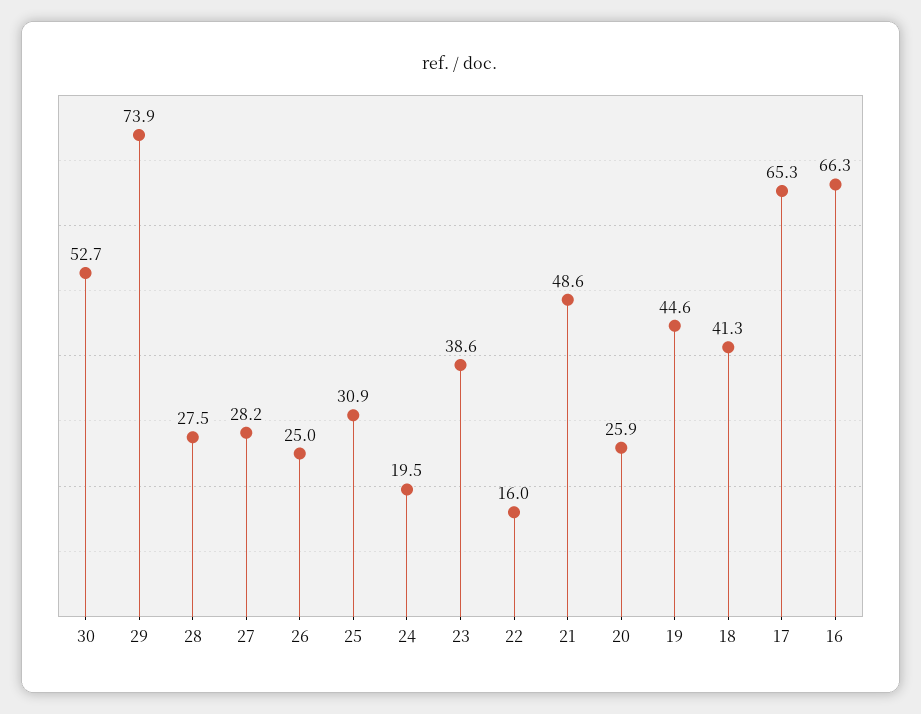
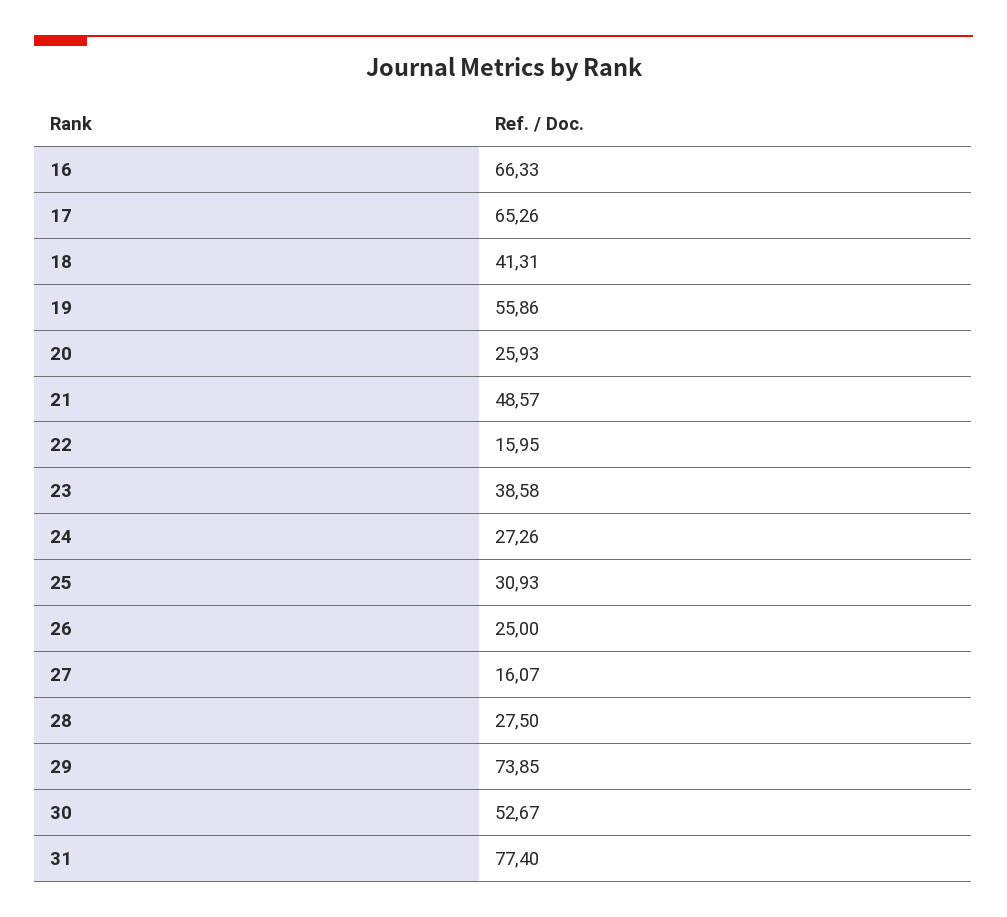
27: 28.2 -> 16.07
24: 19.5 -> 27.26
19: 44.6 -> 55.86
31: none -> 77.4

